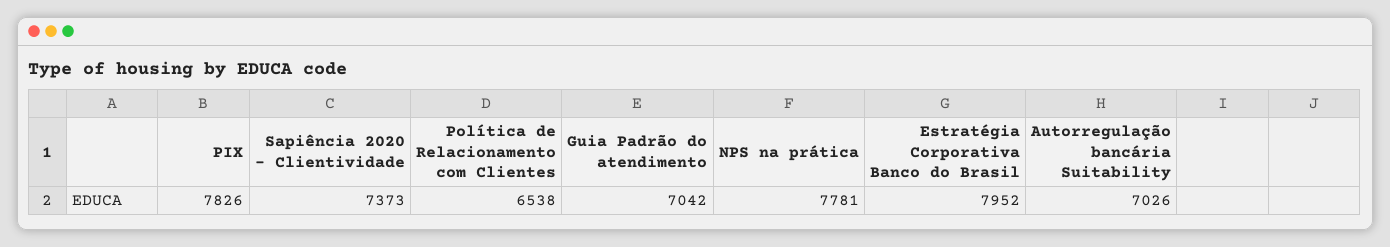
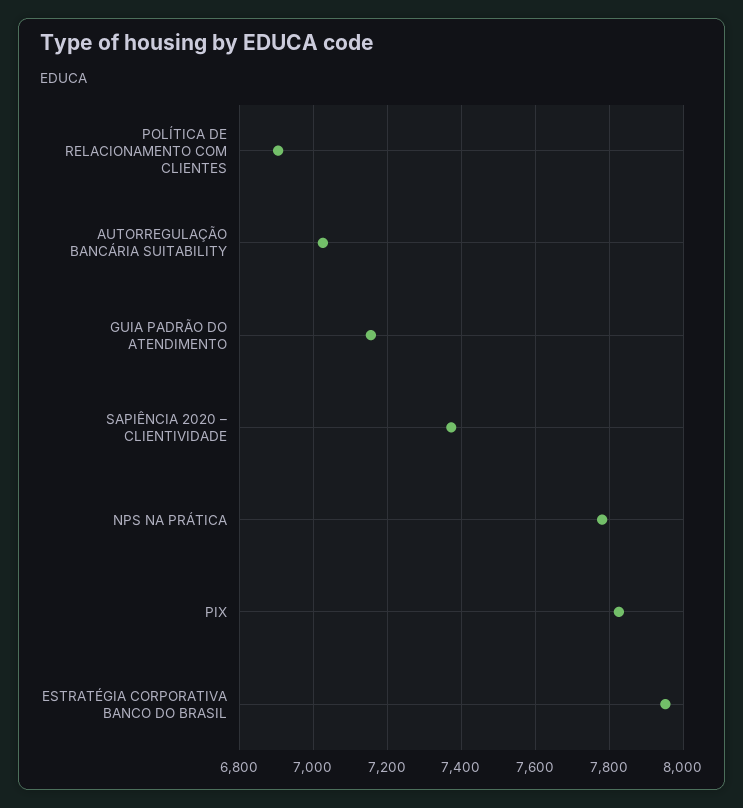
Política de Relacionamento com Clientes: 6538 -> 6900
Guia Padrão do atendimento: 7042 -> 7160

